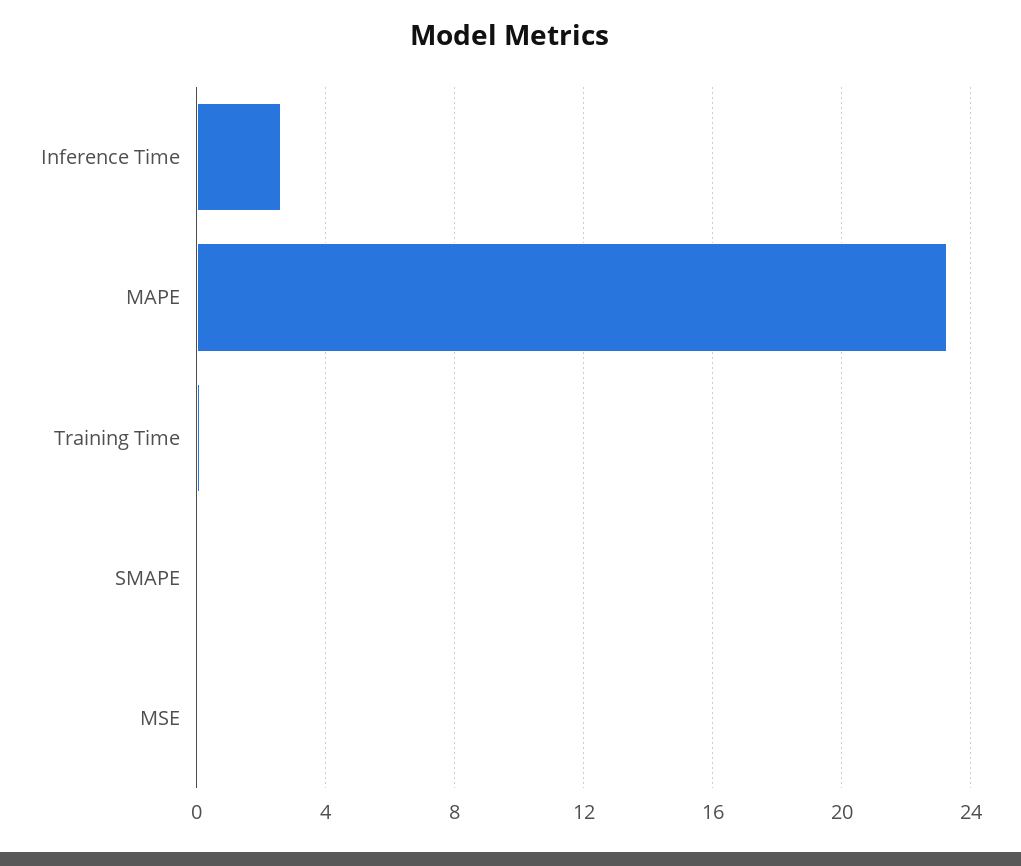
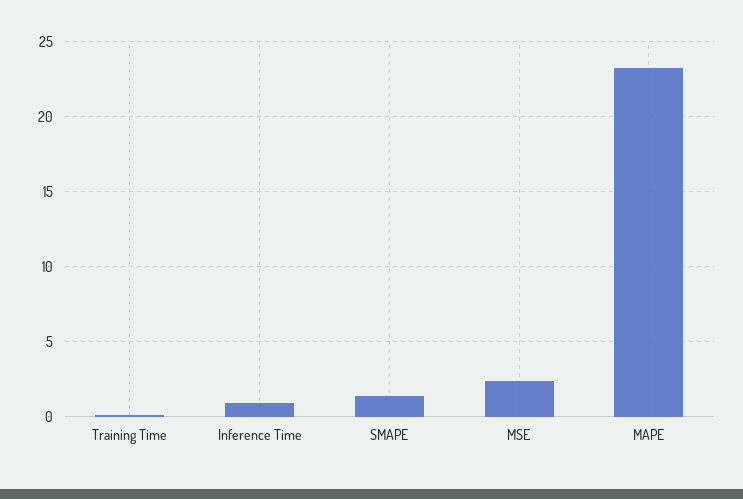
Inference Time: 2.5 -> 1
SMAPE: 0 -> 1.5
MSE: 0 -> 2.5

